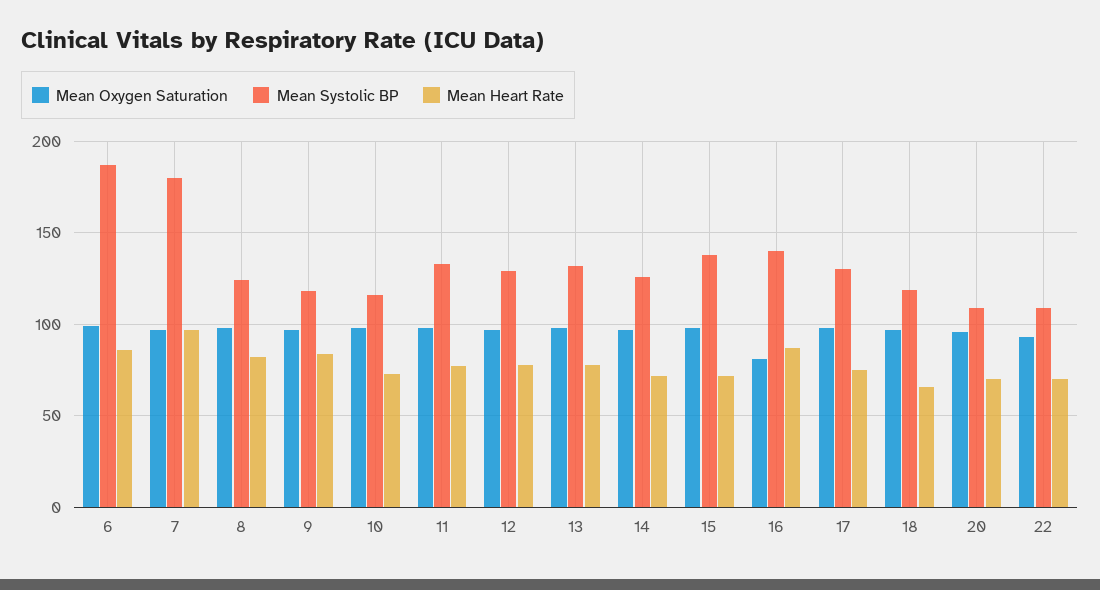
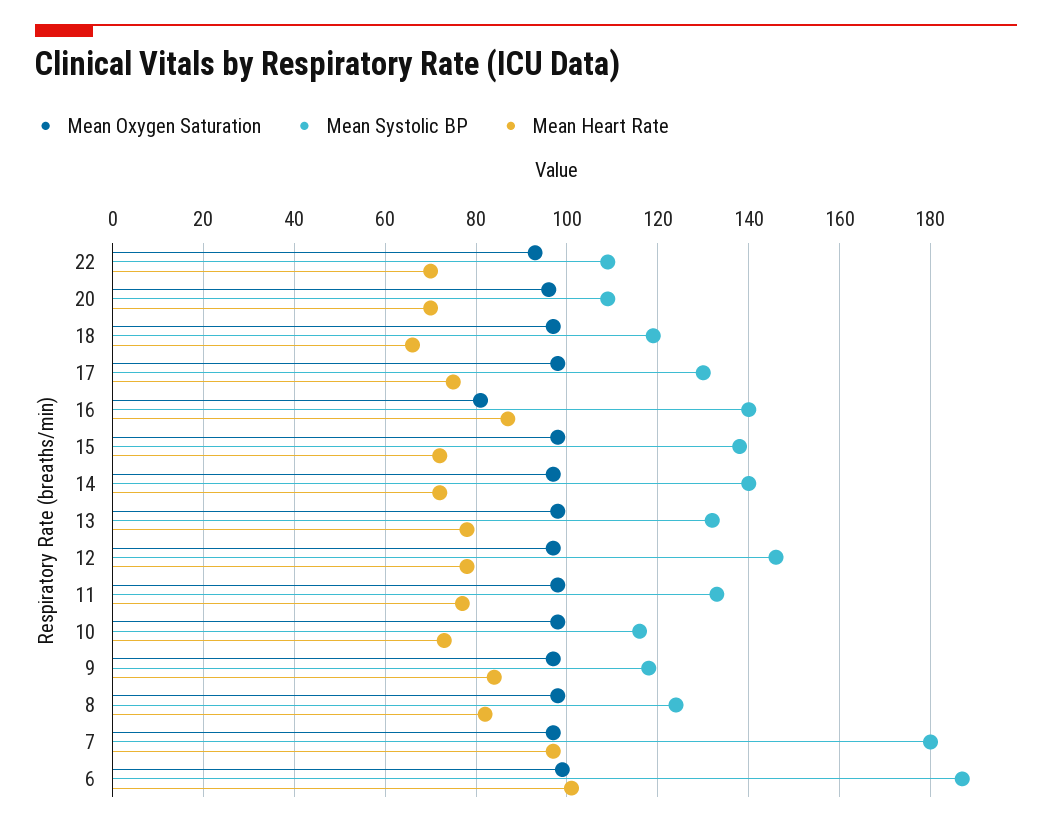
Mean Heart Rate, 6: 85 -> 100
Mean Systolic BP, 12: 130 -> 145
Mean Systolic BP, 14: 125 -> 140

